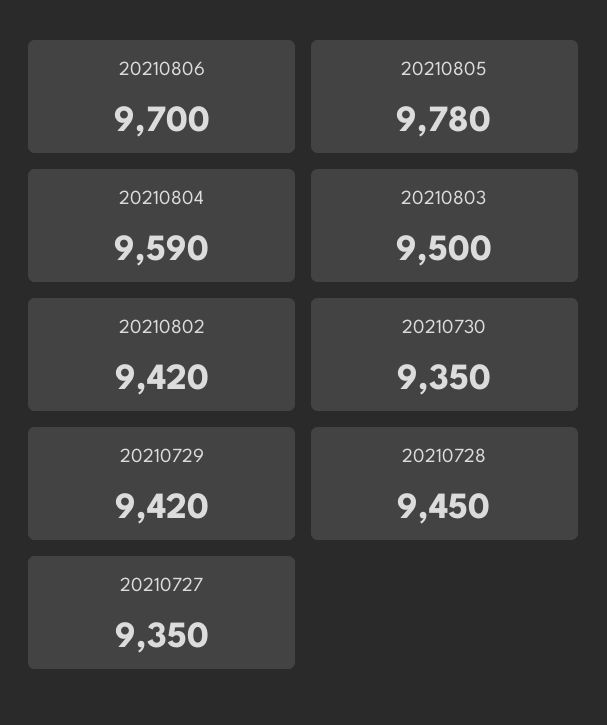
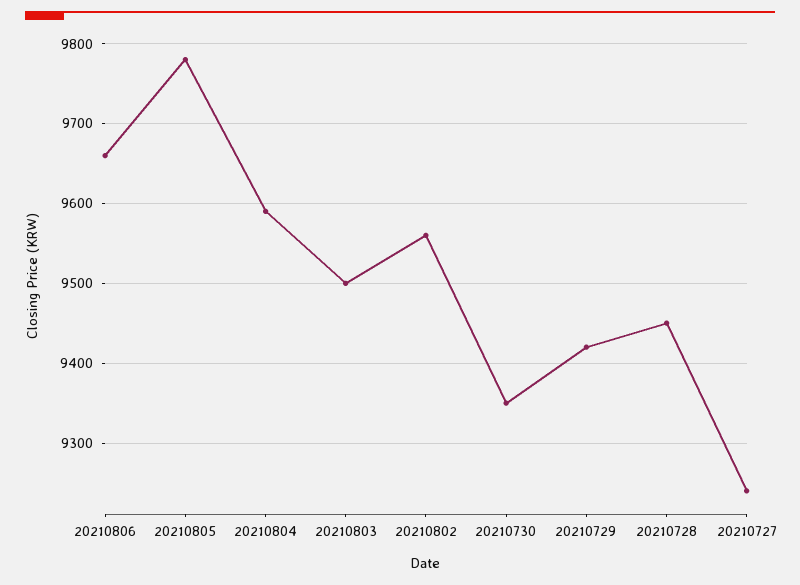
20210806: 9700 -> 9660
20210802: 9420 -> 9560
20210727: 9350 -> 9240

